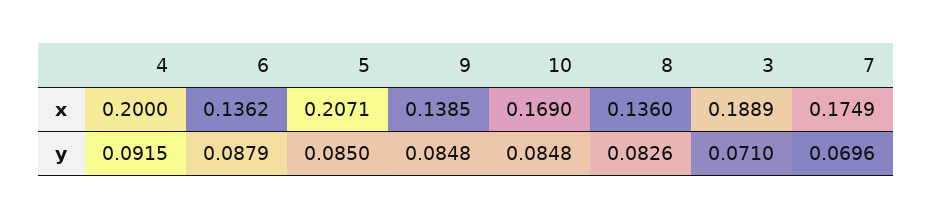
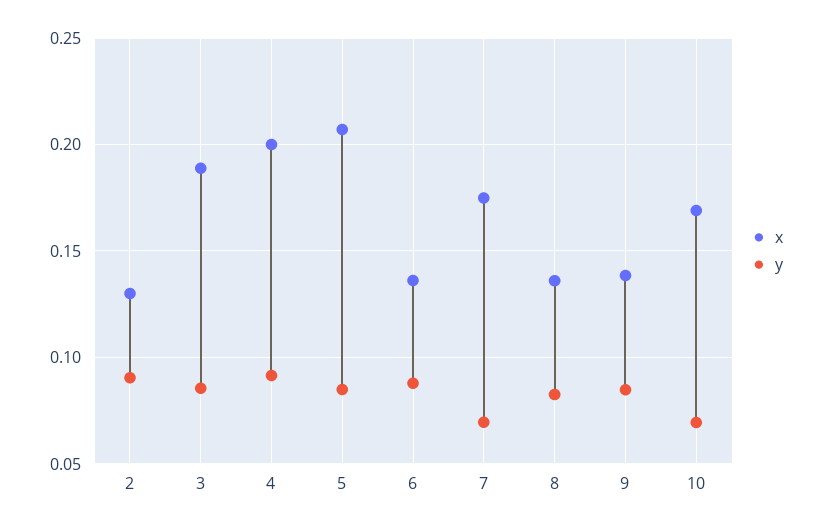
y, 10: 0.0848 -> 0.07
y, 3: 0.071 -> 0.085
x, 2: none -> 0.13
y, 2: none -> 0.09

